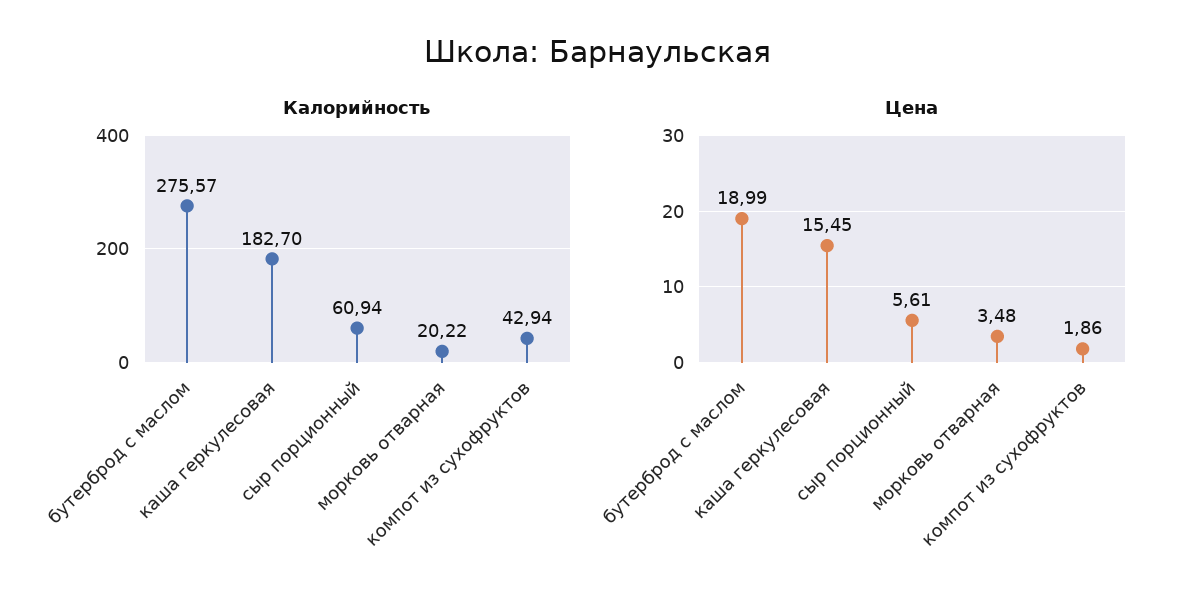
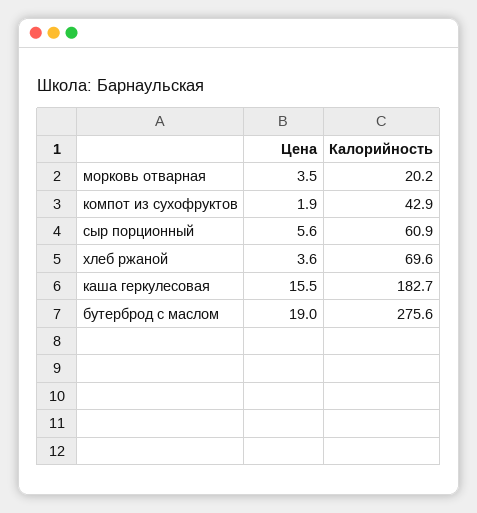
Цена, хлеб ржаной: none -> 3.6
Калорийность, хлеб ржаной: none -> 69.6

